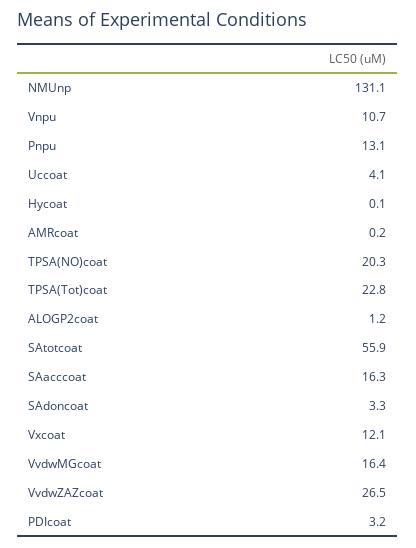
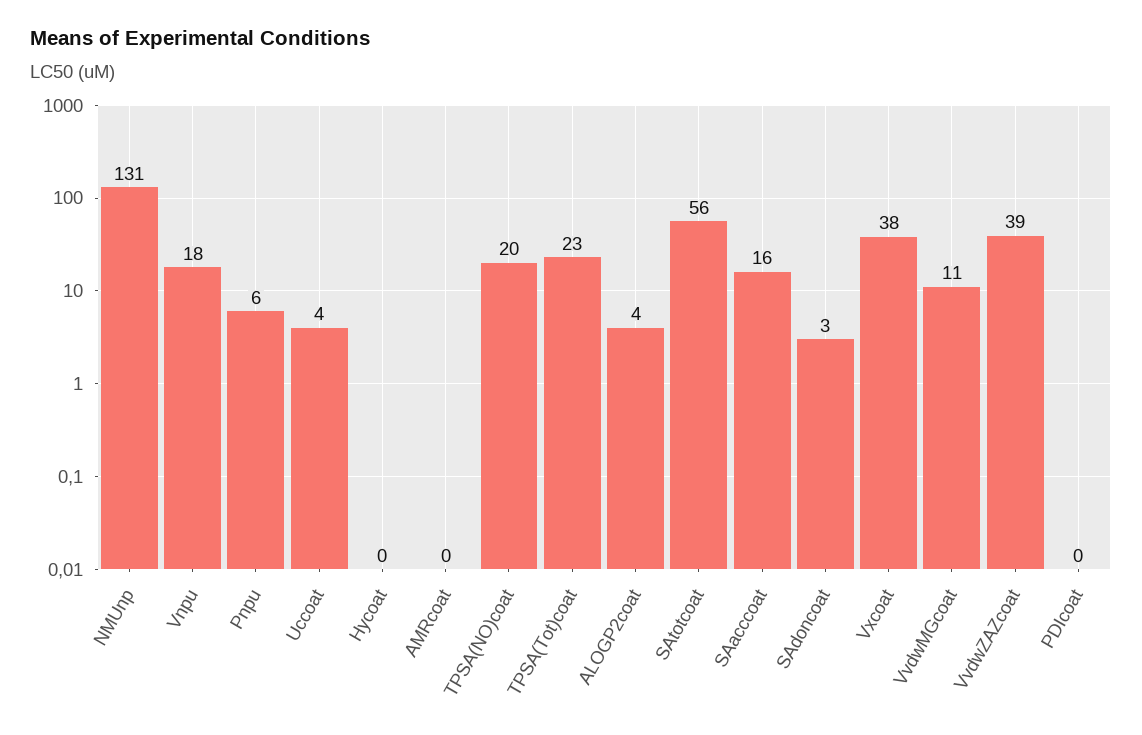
Vnpu: 10.7 -> 18
Pnpu: 13.1 -> 6
ALOGP2coat: 1.2 -> 4
Vxcoat: 12.1 -> 38
VvdwMGcoat: 16.4 -> 11
VvdwZAZcoat: 26.5 -> 39
PDIcoat: 3.2 -> 0

